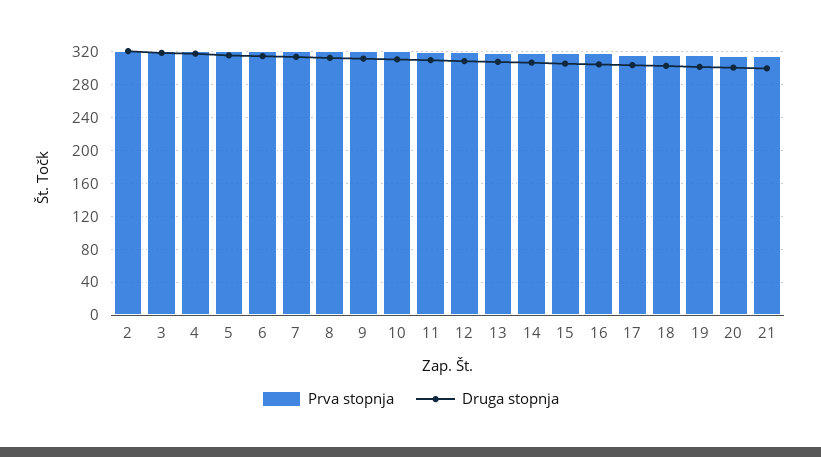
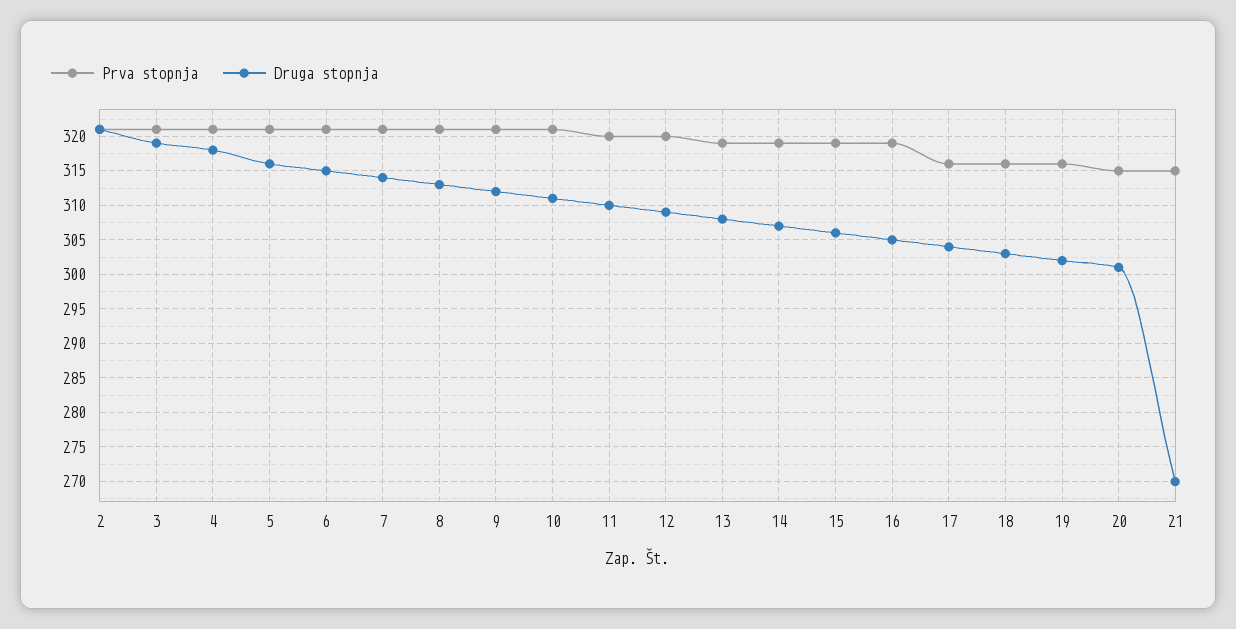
Druga stopnja, 21: 300 -> 270

